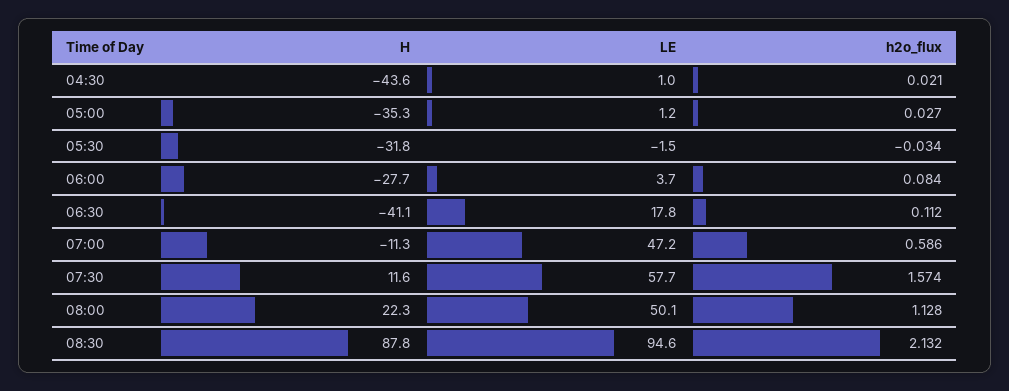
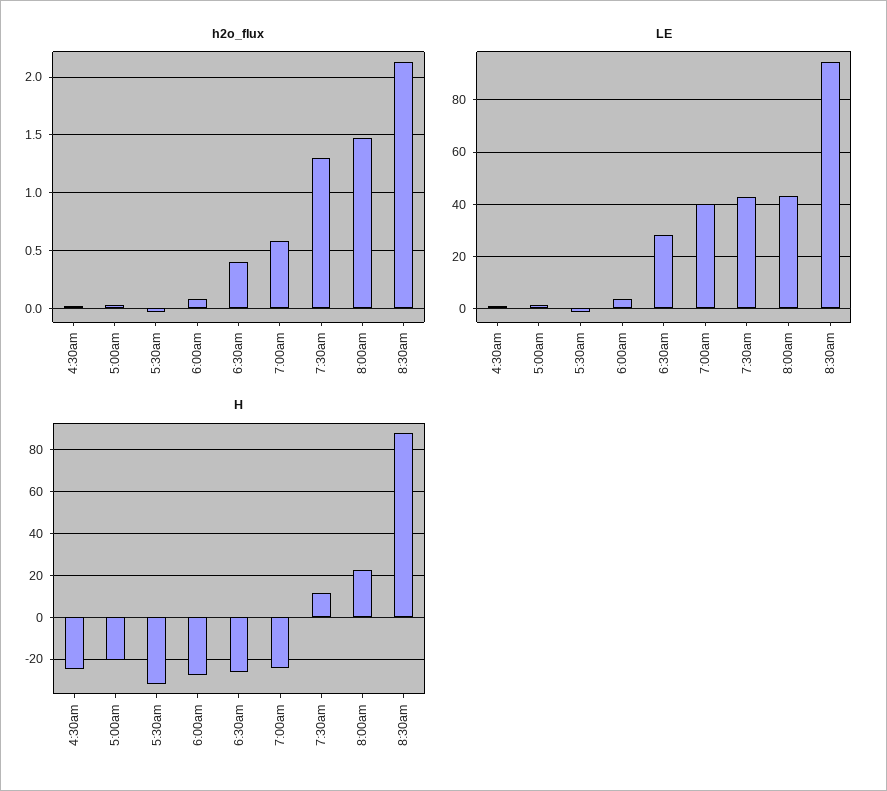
H, 04:30: -43.6 -> -25
H, 05:00: -35.3 -> -20
H, 06:30: -41.1 -> -25
LE, 06:30: 17.8 -> 27.5
h2o_flux, 06:30: 0.112 -> 0.4
H, 07:00: -11.3 -> -25
LE, 07:00: 47.2 -> 40
LE, 07:30: 57.7 -> 42.5
h2o_flux, 07:30: 1.574 -> 1.3
LE, 08:00: 50.1 -> 42.5
h2o_flux, 08:00: 1.128 -> 1.5

